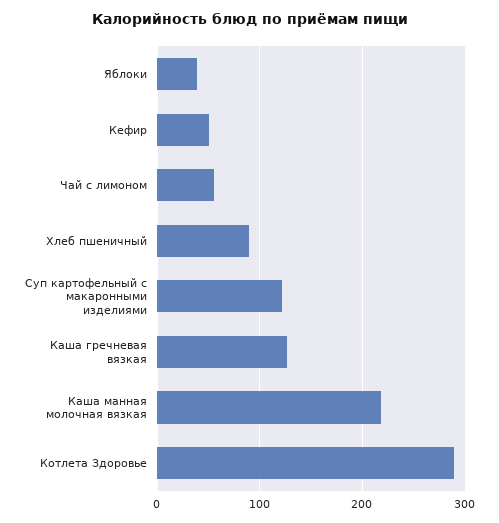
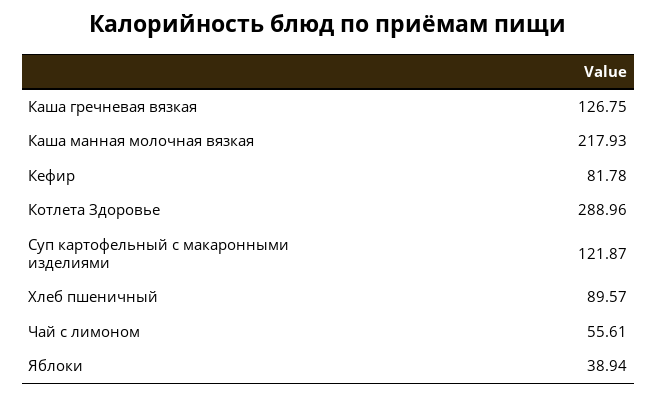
Кефир: 50 -> 81.78

